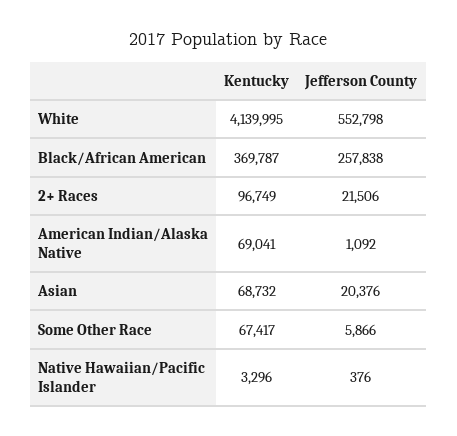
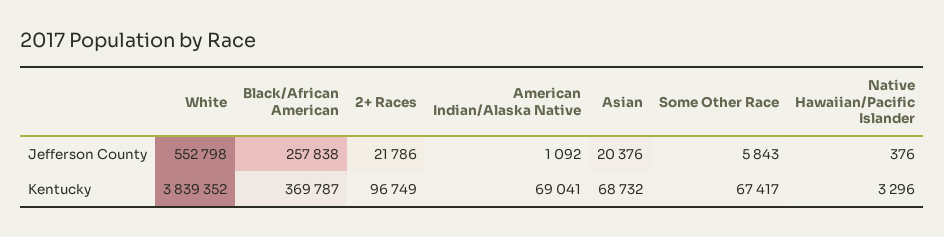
Kentucky, White: 4139995 -> 3839352
Jefferson County, 2+ Races: 21506 -> 21786
Jefferson County, Some Other Race: 5866 -> 5843

